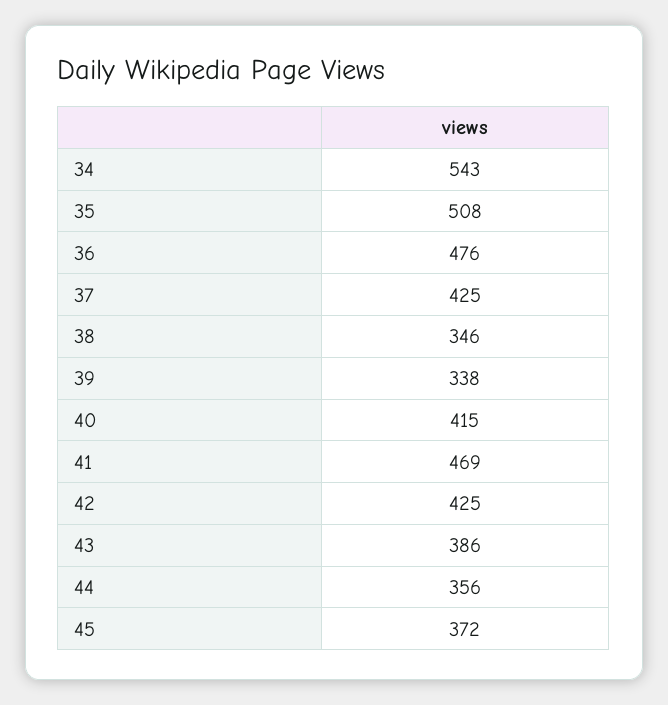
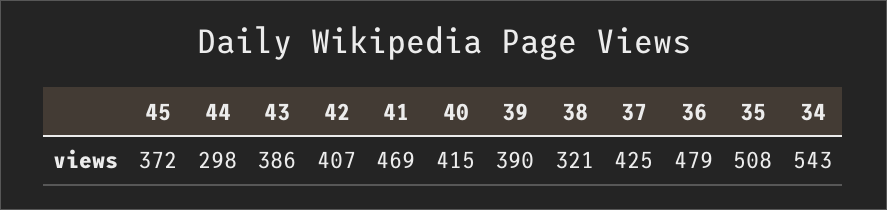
36: 476 -> 479
38: 346 -> 321
39: 338 -> 390
42: 425 -> 407
44: 356 -> 298

